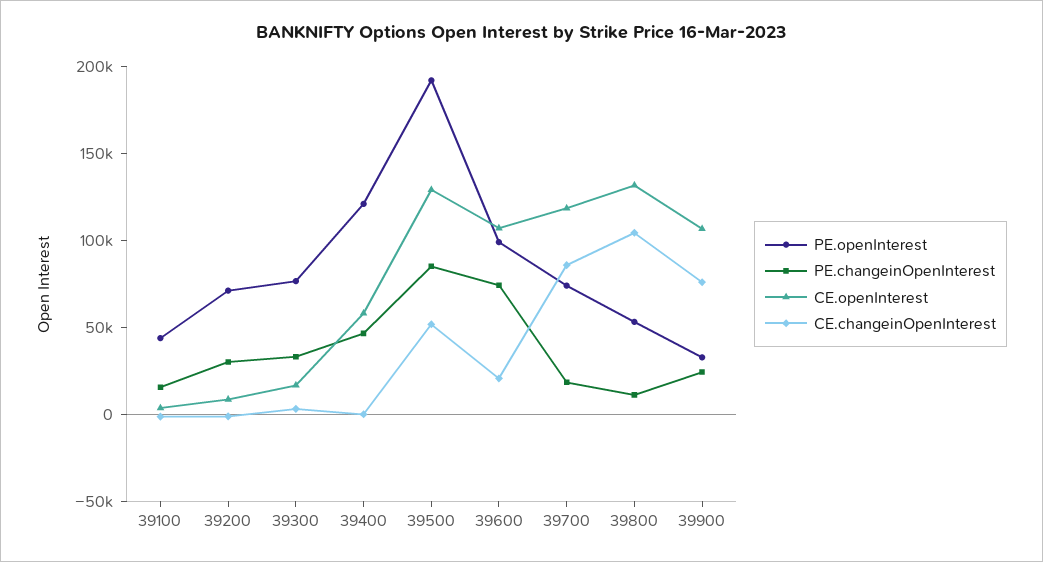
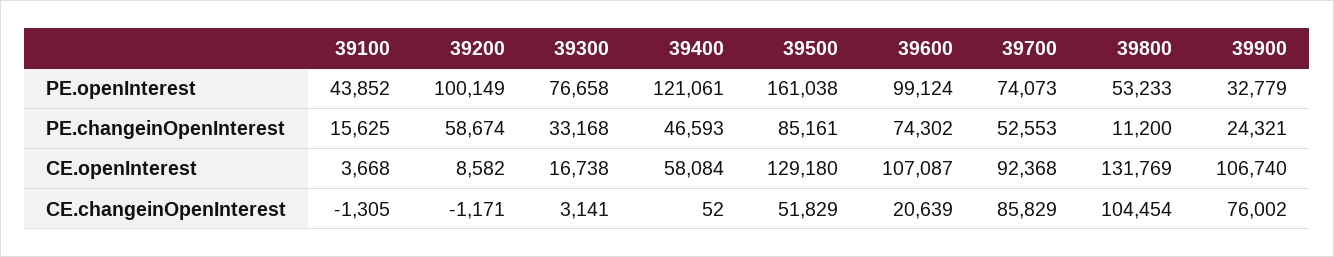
PE.openInterest, 39200: 70000 -> 100149
PE.changeinOpenInterest, 39200: 30000 -> 58674
PE.openInterest, 39500: 190000 -> 161038
PE.changeinOpenInterest, 39700: 20000 -> 52553
CE.openInterest, 39700: 120000 -> 92368

